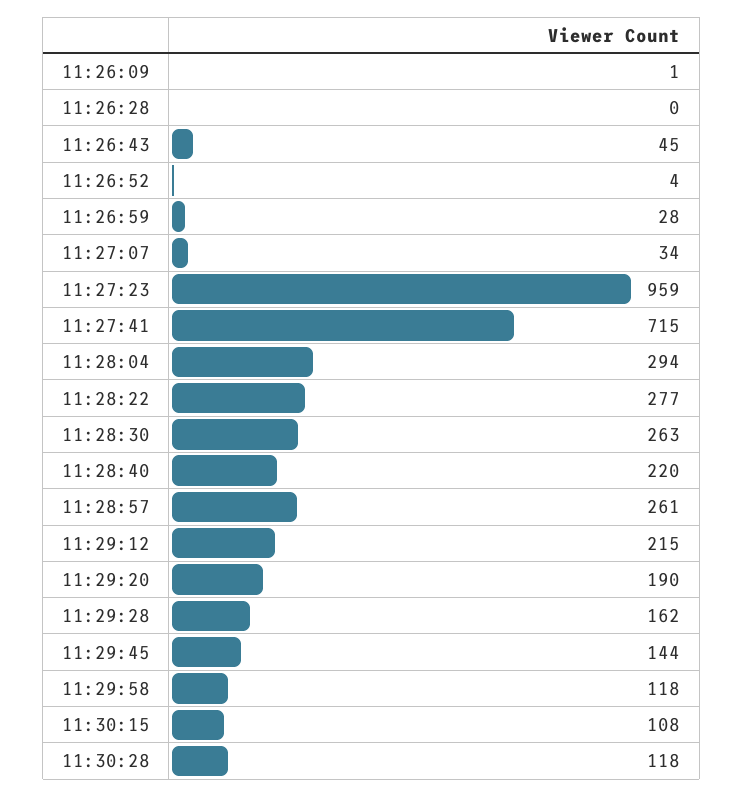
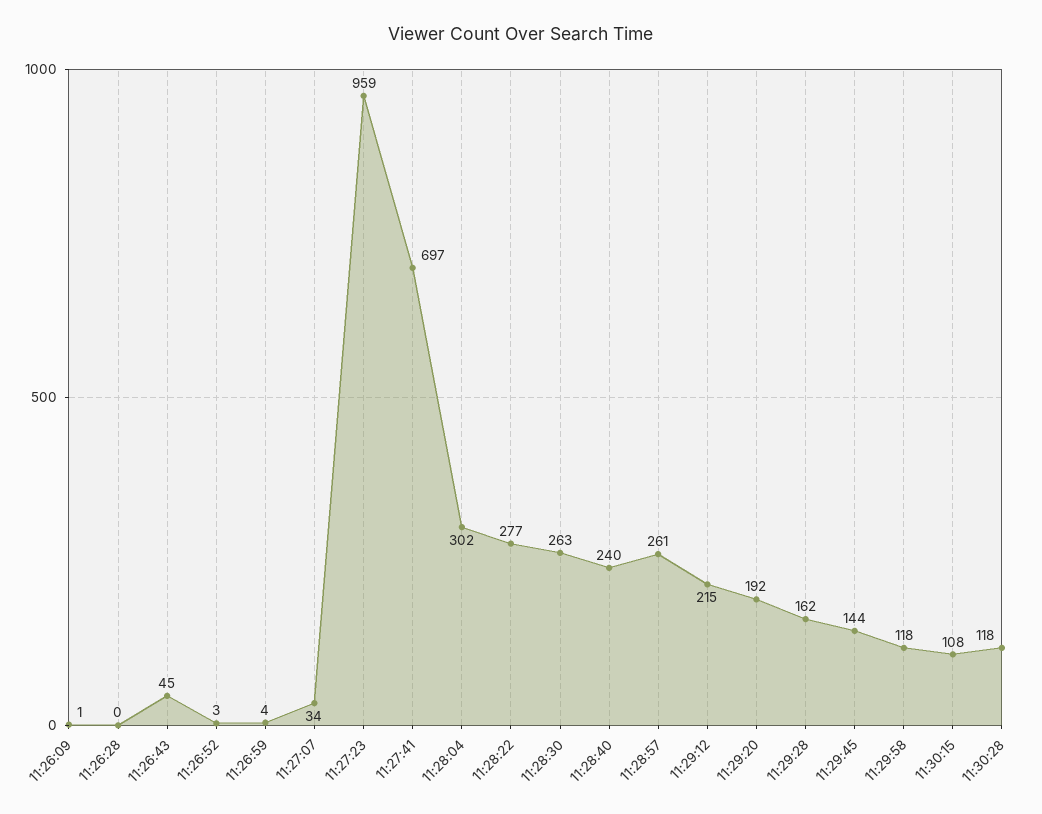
11:26:52: 4 -> 3
11:26:59: 28 -> 4
11:27:41: 715 -> 697
11:28:04: 294 -> 302
11:28:40: 220 -> 240
11:29:20: 190 -> 192

